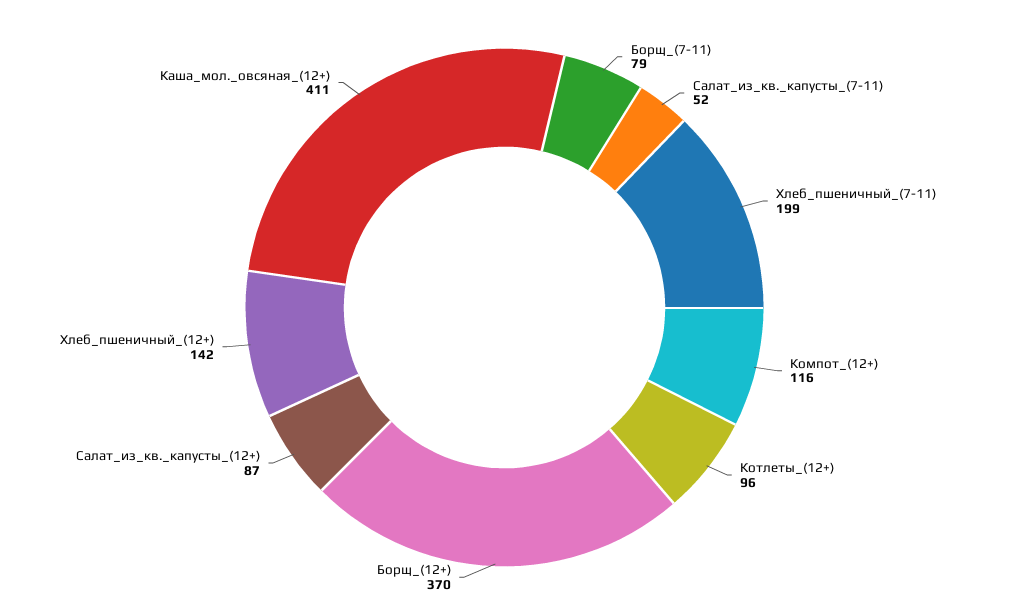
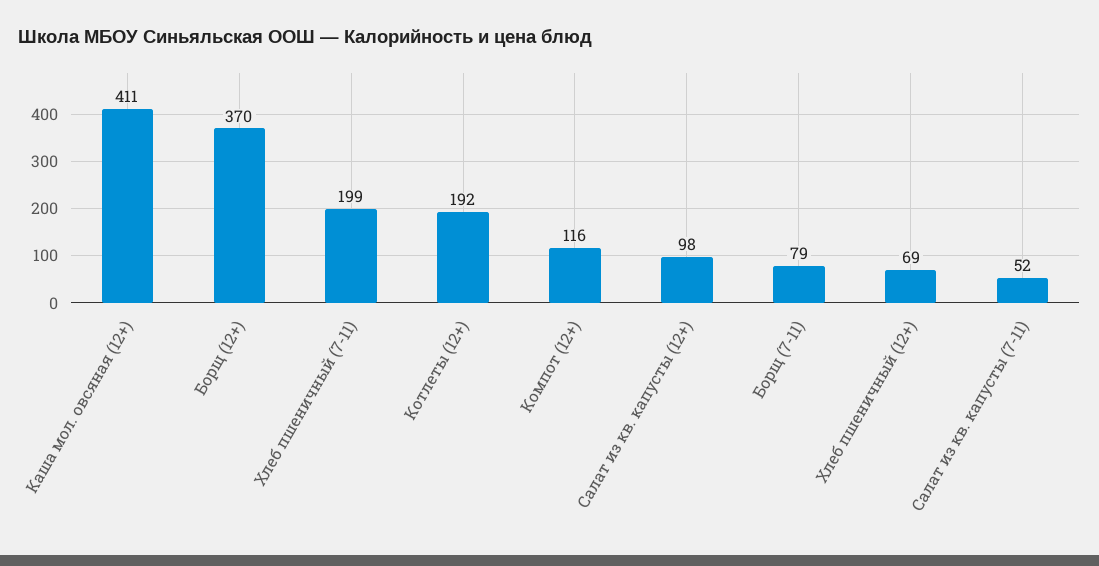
Котлеты_(12+): 96 -> 192
Салат_из_кв._капусты_(12+): 87 -> 98
Хлеб_пшеничный_(12+): 142 -> 69

